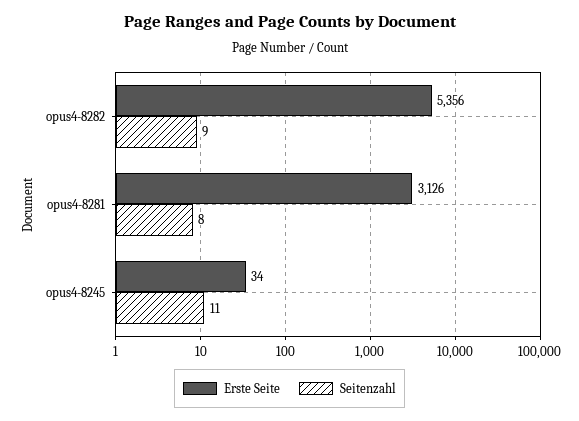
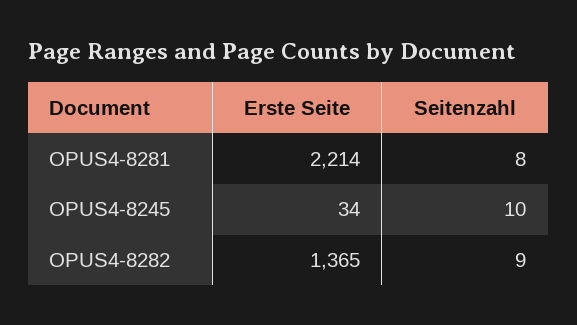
Erste Seite, opus4-8282: 5356 -> 1365
Erste Seite, opus4-8281: 3126 -> 2214
Seitenzahl, opus4-8245: 11 -> 10

